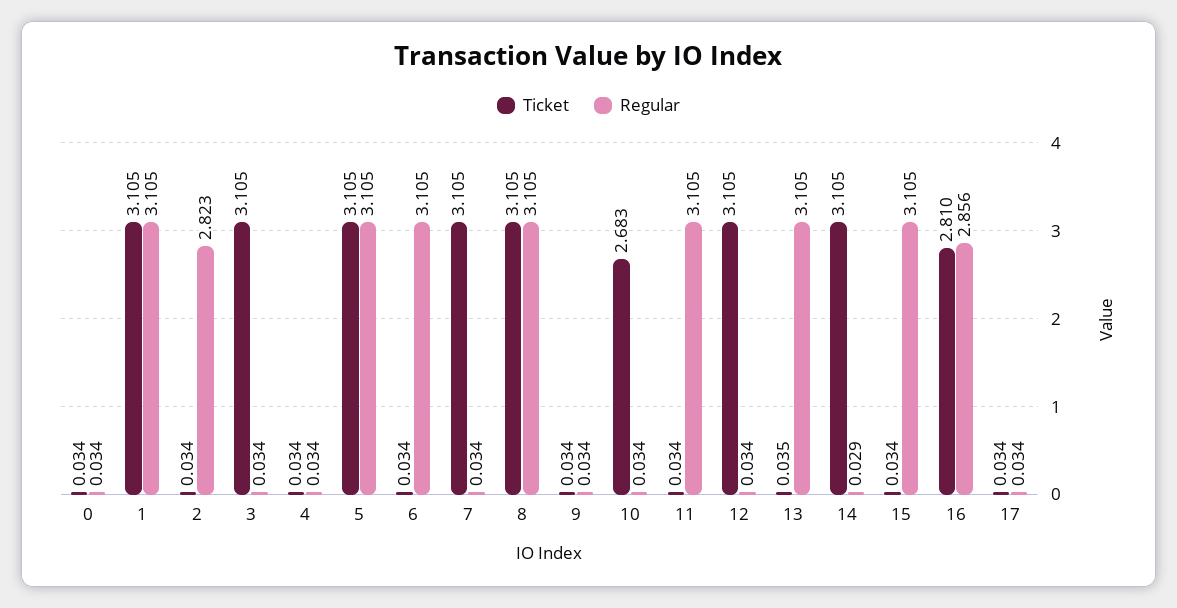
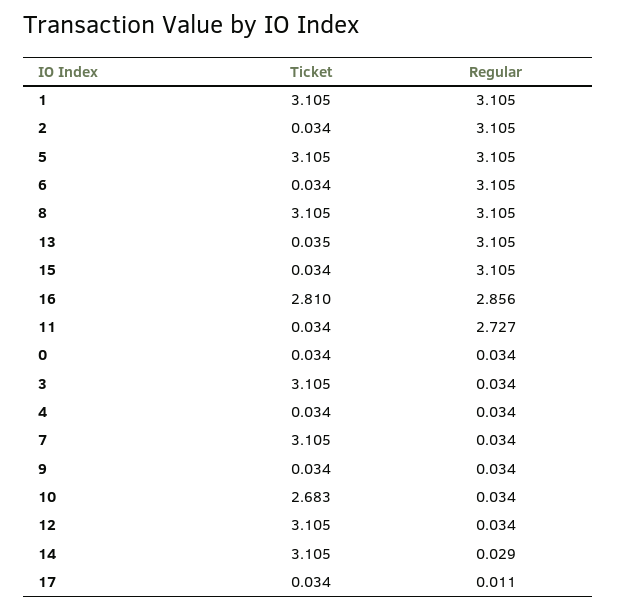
Regular, 2: 2.823 -> 3.105
Regular, 11: 3.105 -> 2.727
Regular, 17: 0.034 -> 0.011

